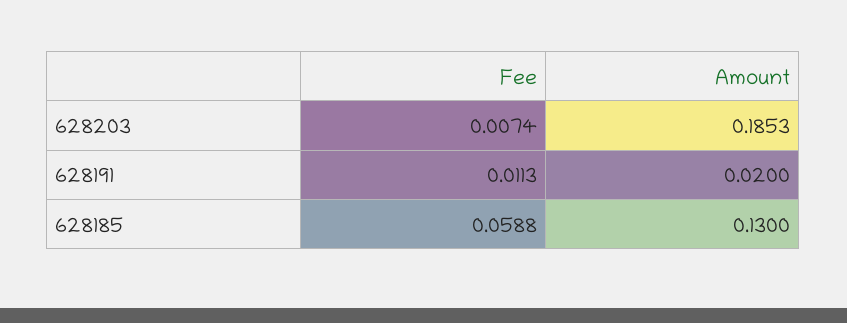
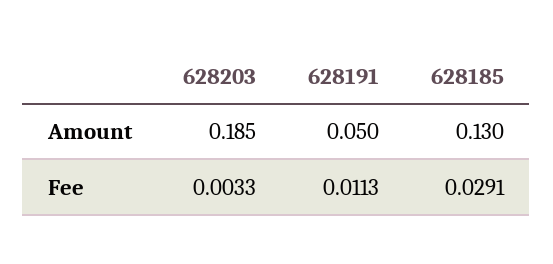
Fee, 628203: 0.0074 -> 0.0033
Amount, 628191: 0.02 -> 0.05
Fee, 628185: 0.0588 -> 0.0291

